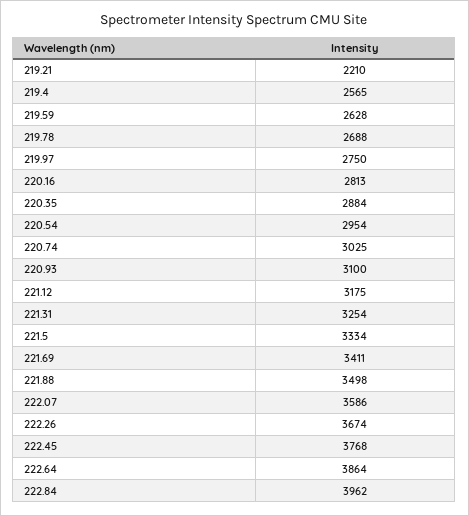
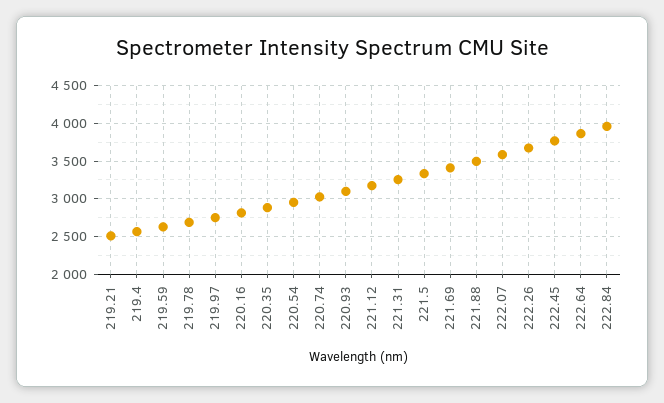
219.21: 2210 -> 2500

